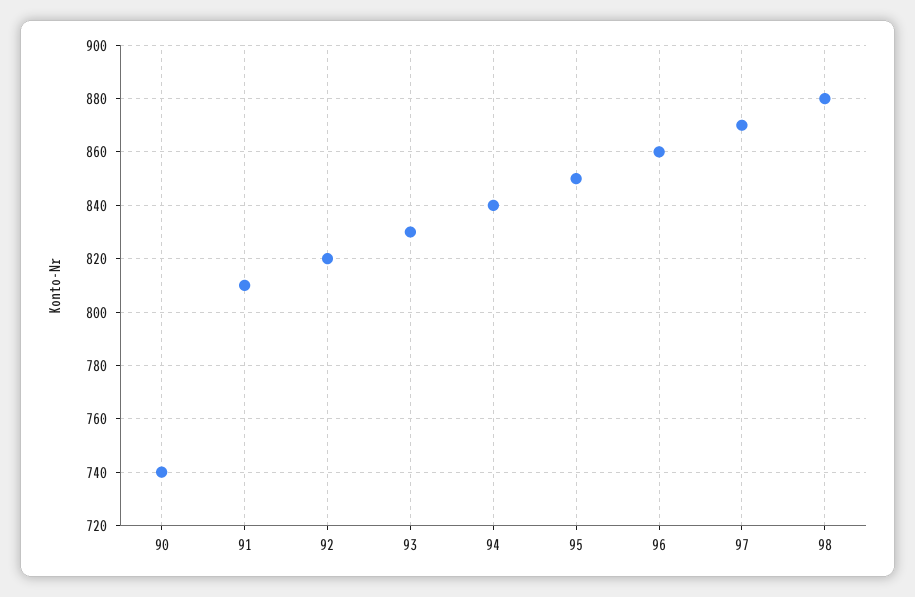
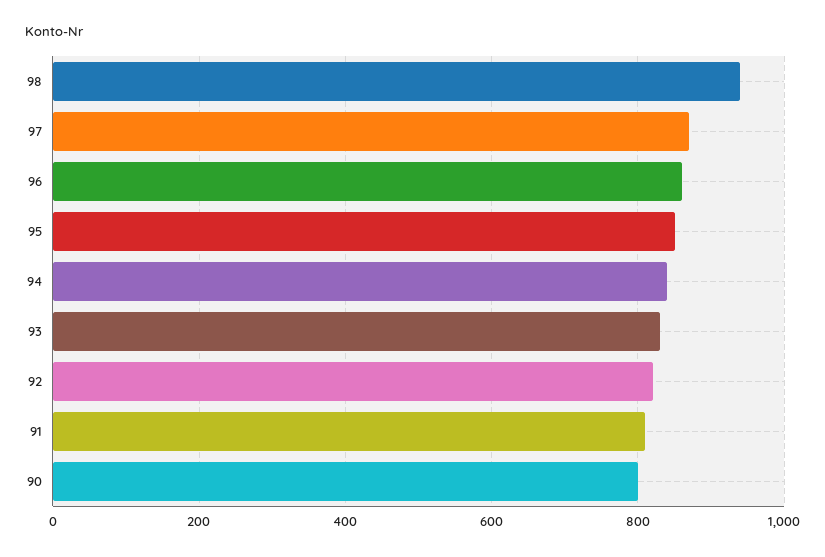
90: 740 -> 800
98: 880 -> 940

